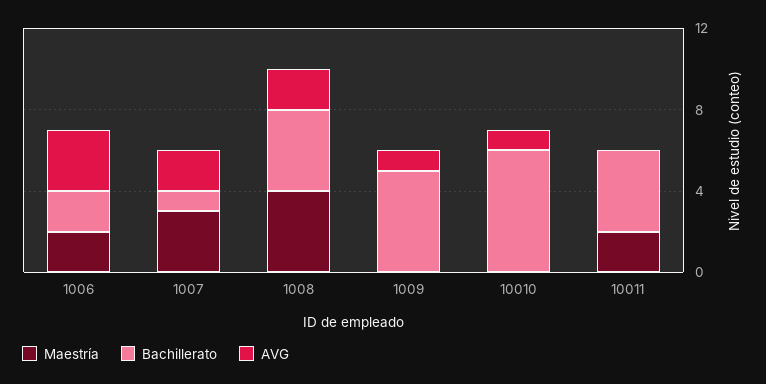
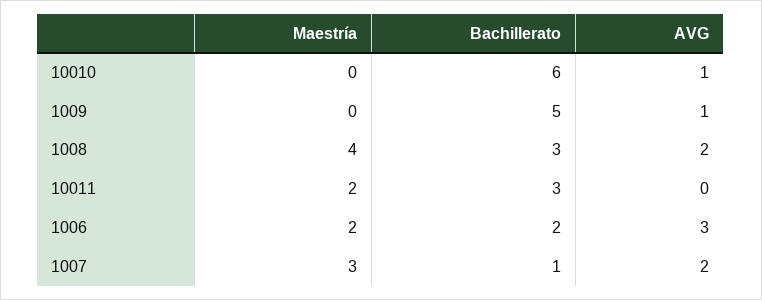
Bachillerato, 1008: 4 -> 3
Bachillerato, 10011: 4 -> 3

